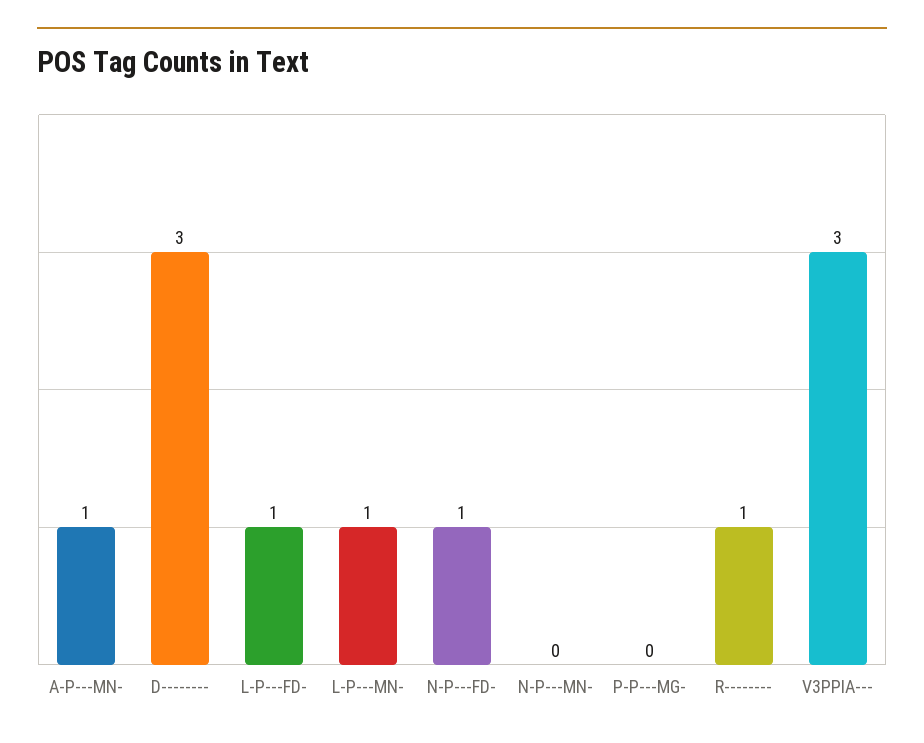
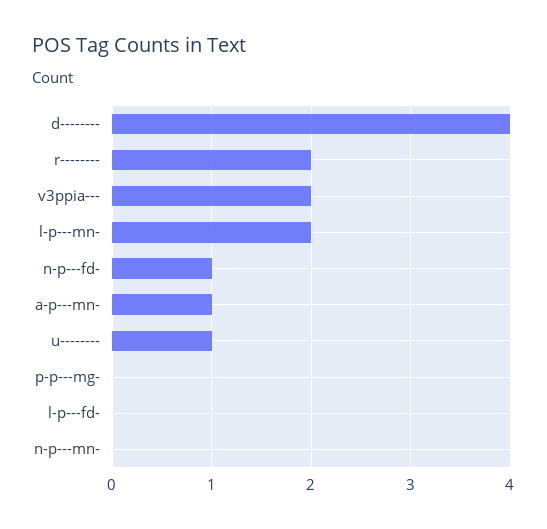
D--------: 3 -> 4
L-P---FD-: 1 -> 0
L-P---MN-: 1 -> 2
R--------: 1 -> 2
V3PPIA---: 3 -> 2
u--------: none -> 1

